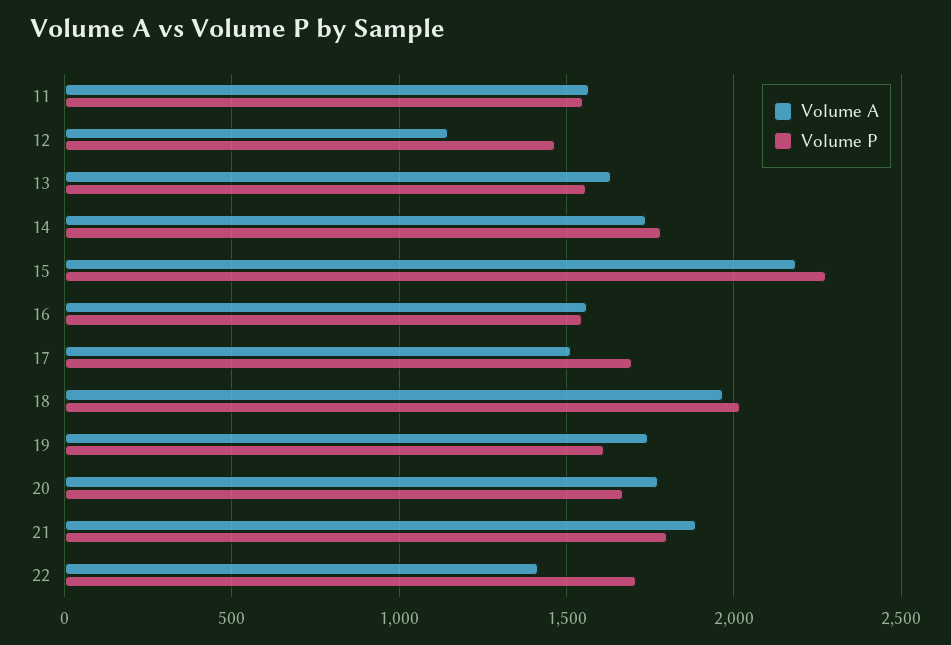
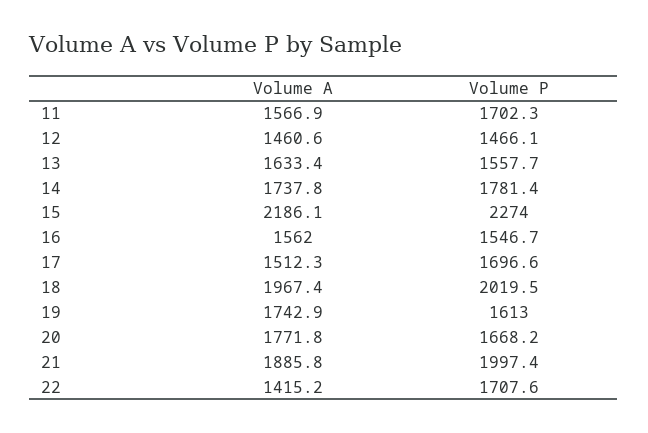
Volume P, 11: 1550 -> 1702.3
Volume A, 12: 1150 -> 1460.6
Volume P, 21: 1800 -> 1997.4

